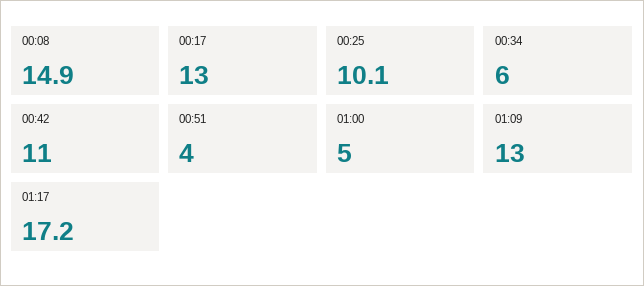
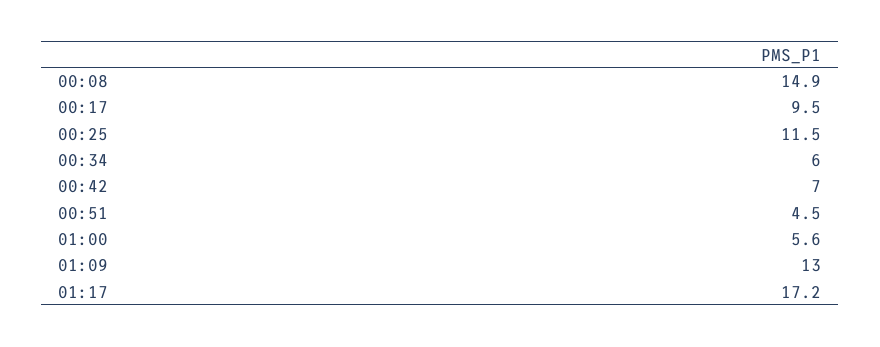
00:17: 13 -> 9.5
00:25: 10.1 -> 11.5
00:42: 11 -> 7
00:51: 4 -> 4.5
01:00: 5 -> 5.6

